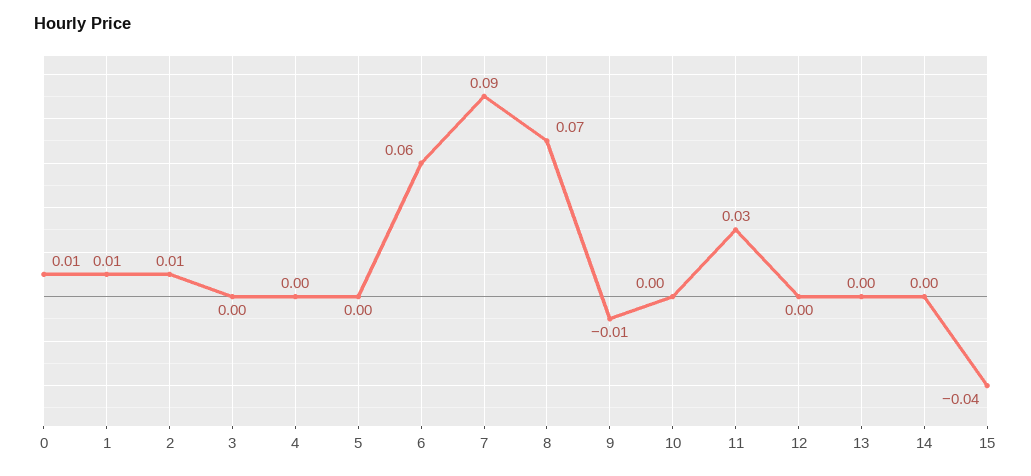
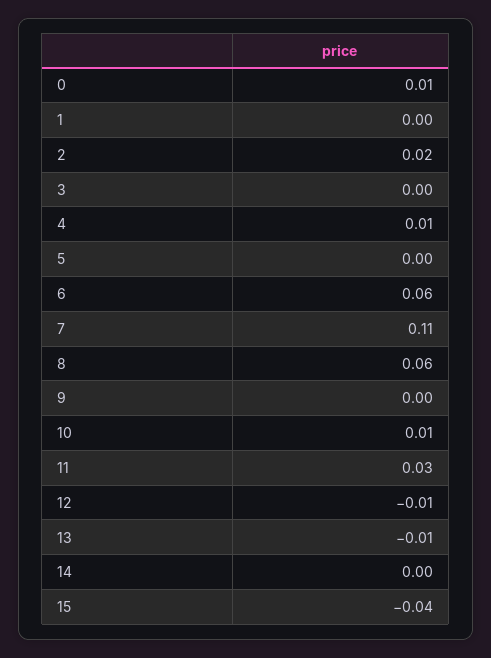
1: 0.01 -> 0
2: 0.01 -> 0.02
4: 0 -> 0.01
7: 0.09 -> 0.11
8: 0.07 -> 0.06
9: -0.01 -> 0
10: 0 -> 0.01
12: 0 -> -0.01
13: 0 -> -0.01

